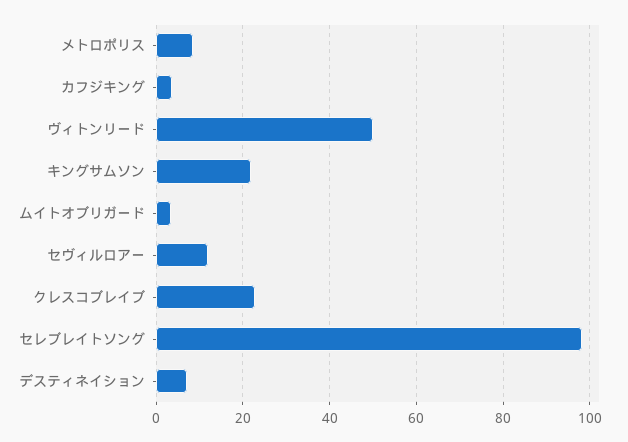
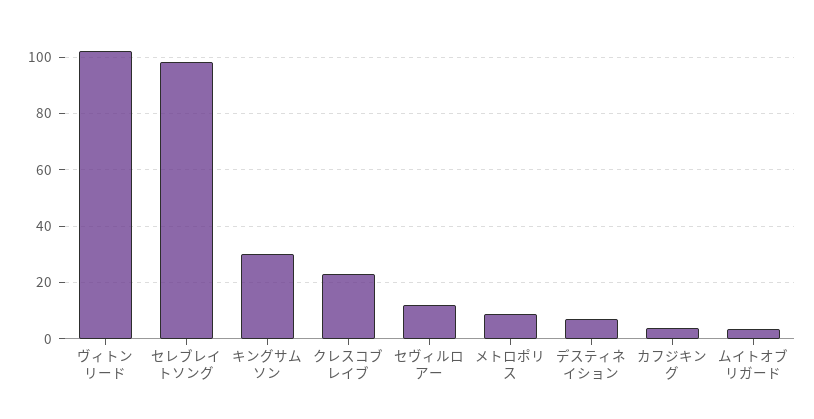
ヴィトンリード: 50 -> 102.5
キングサムソン: 22 -> 30

